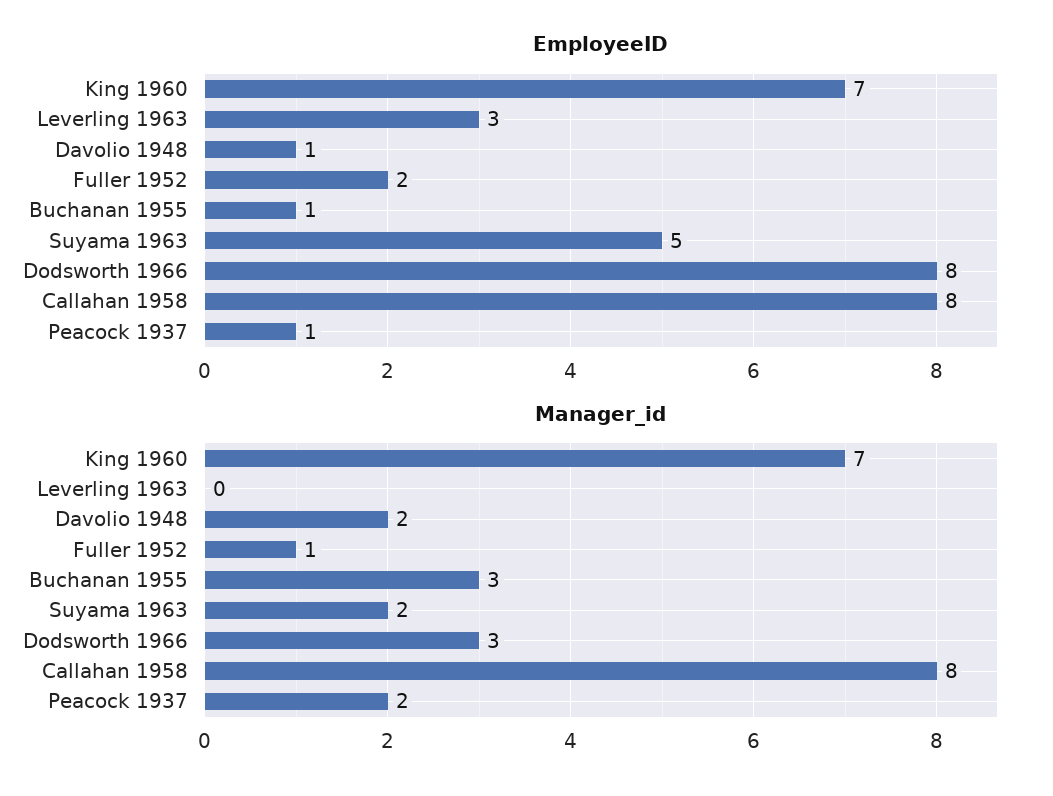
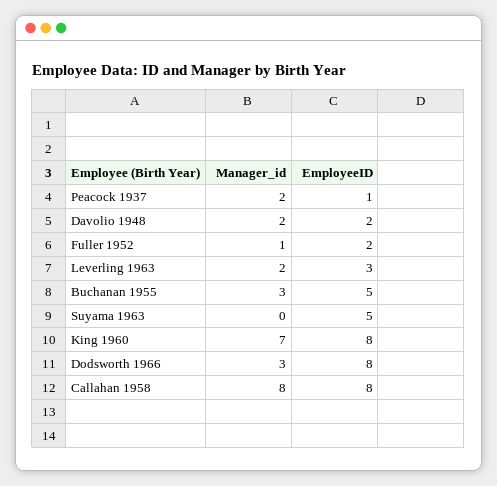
EmployeeID, King 1960: 7 -> 8
EmployeeID, Davolio 1948: 1 -> 2
EmployeeID, Buchanan 1955: 1 -> 5
Manager_id, Leverling 1963: 0 -> 2
Manager_id, Suyama 1963: 2 -> 0

